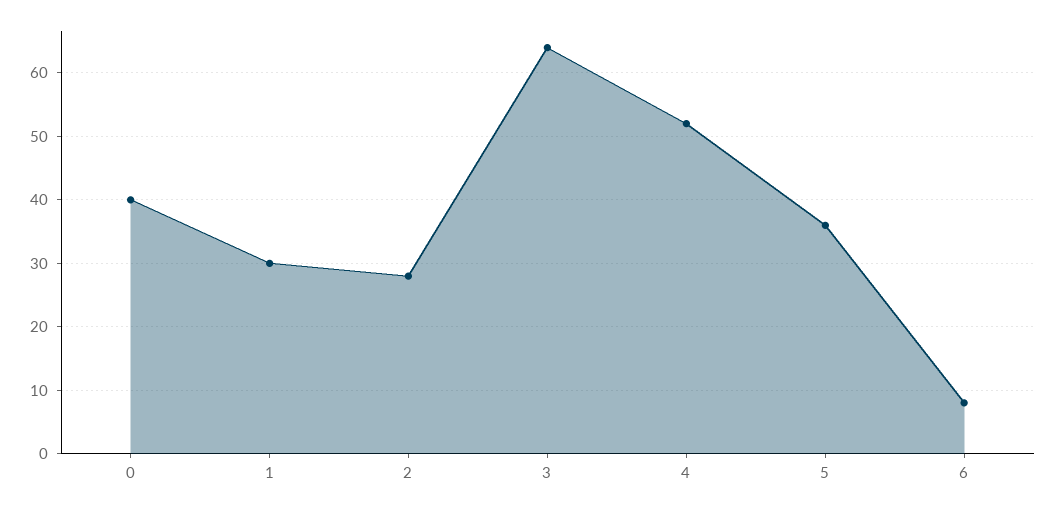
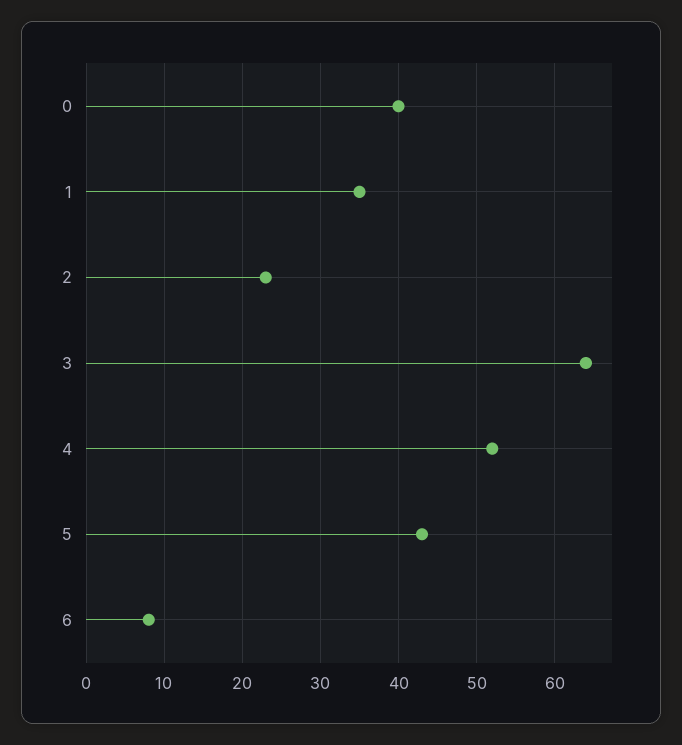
1: 30 -> 35
2: 28 -> 23
5: 36 -> 43

